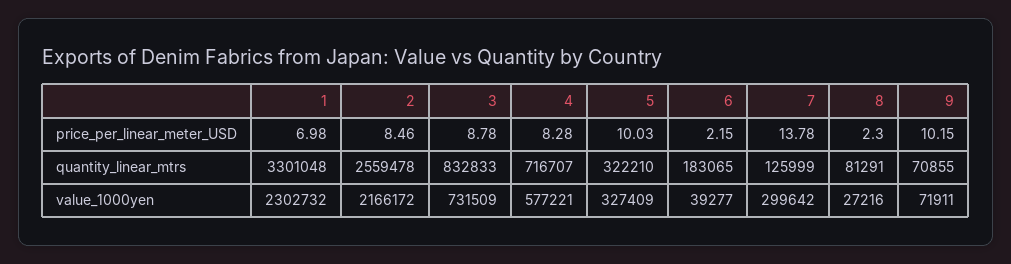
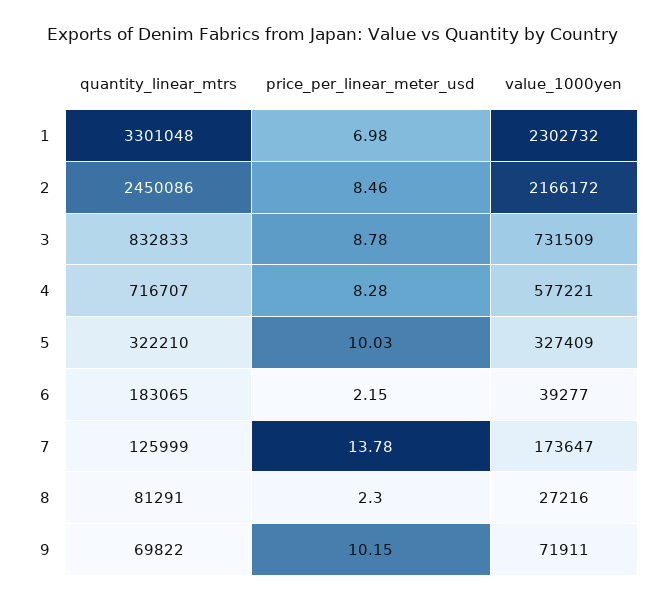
2, quantity_linear_mtrs: 2559478 -> 2450086
9, quantity_linear_mtrs: 70855 -> 69822
7, value_1000yen: 299642 -> 173647

